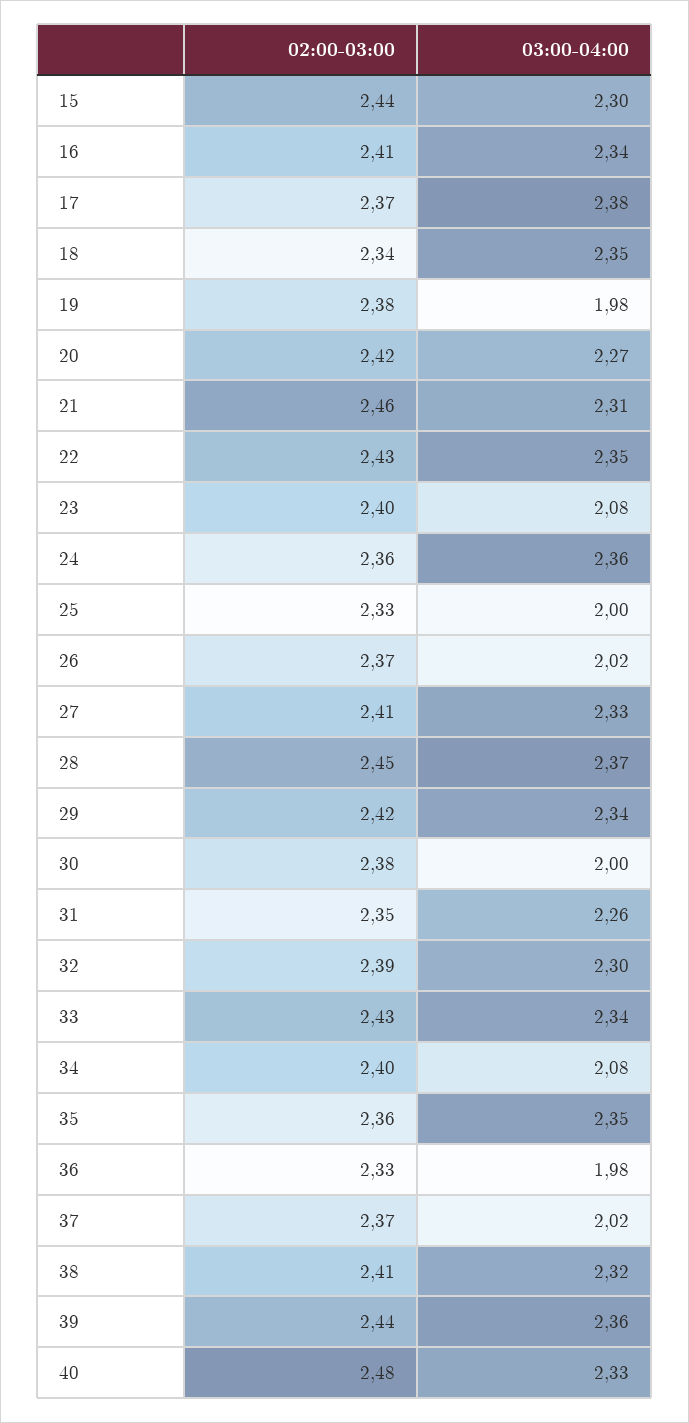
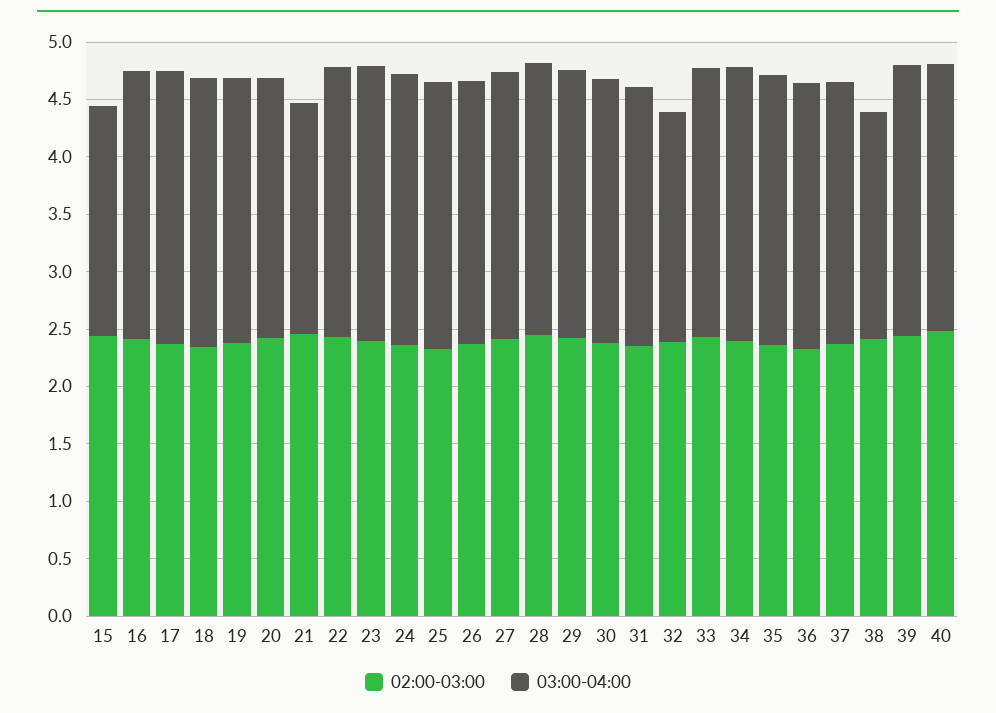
03:00-04:00, 15: 2.3 -> 2
03:00-04:00, 19: 1.98 -> 2.3
03:00-04:00, 21: 2.31 -> 2
03:00-04:00, 23: 2.08 -> 2.4
03:00-04:00, 25: 2 -> 2.3
03:00-04:00, 26: 2.02 -> 2.3
03:00-04:00, 30: 2 -> 2.3
03:00-04:00, 32: 2.3 -> 2
03:00-04:00, 34: 2.08 -> 2.4
03:00-04:00, 36: 1.98 -> 2.3
03:00-04:00, 37: 2.02 -> 2.3
03:00-04:00, 38: 2.32 -> 2

